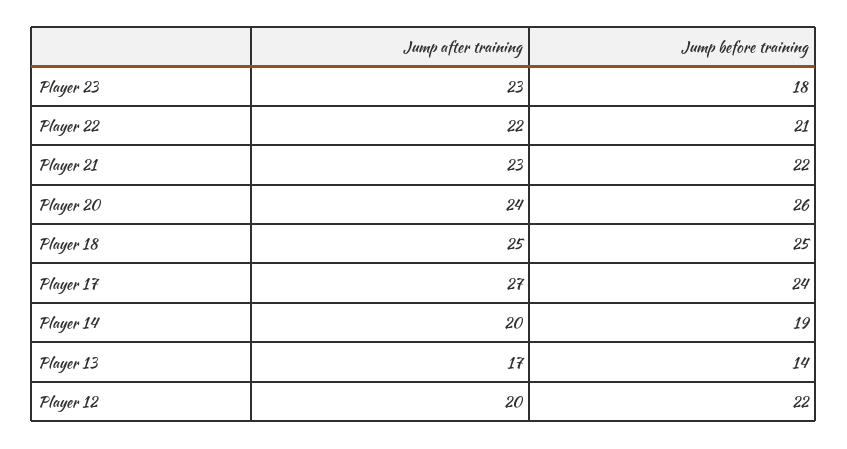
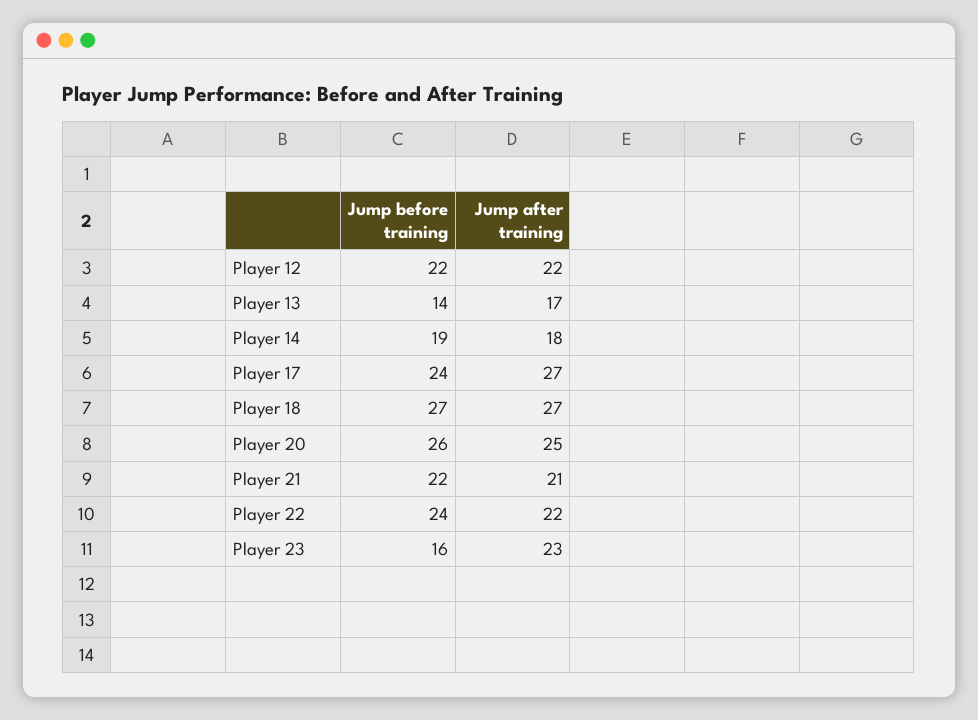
Jump before training, Player 23: 18 -> 16
Jump before training, Player 22: 21 -> 24
Jump after training, Player 21: 23 -> 21
Jump after training, Player 20: 24 -> 25
Jump after training, Player 18: 25 -> 27
Jump before training, Player 18: 25 -> 27
Jump after training, Player 14: 20 -> 18
Jump after training, Player 12: 20 -> 22

